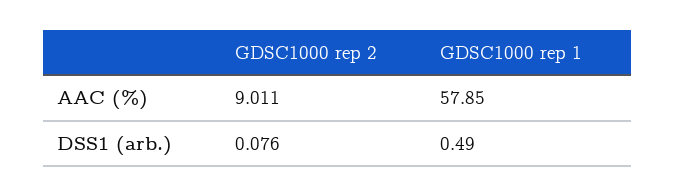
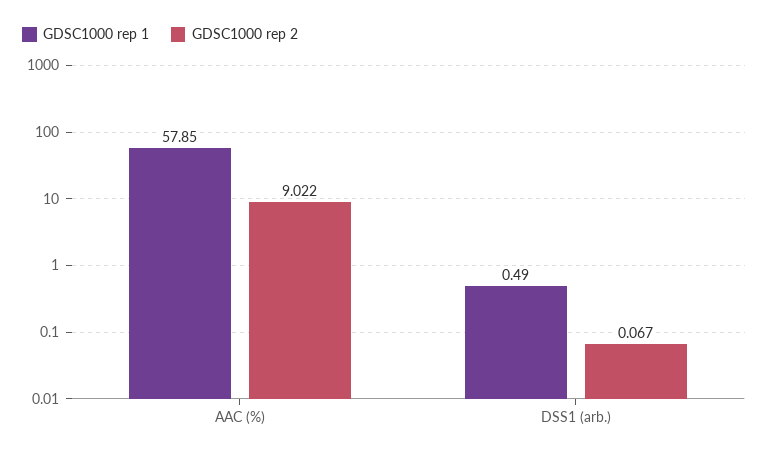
GDSC1000 rep 2, AAC (%): 9.011 -> 9.022
GDSC1000 rep 2, DSS1 (arb.): 0.076 -> 0.067

